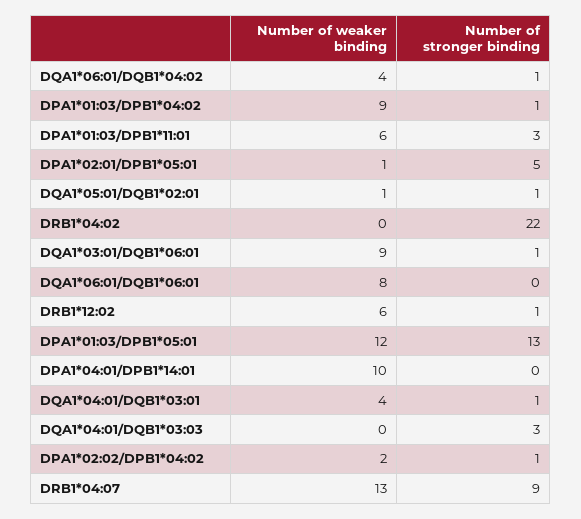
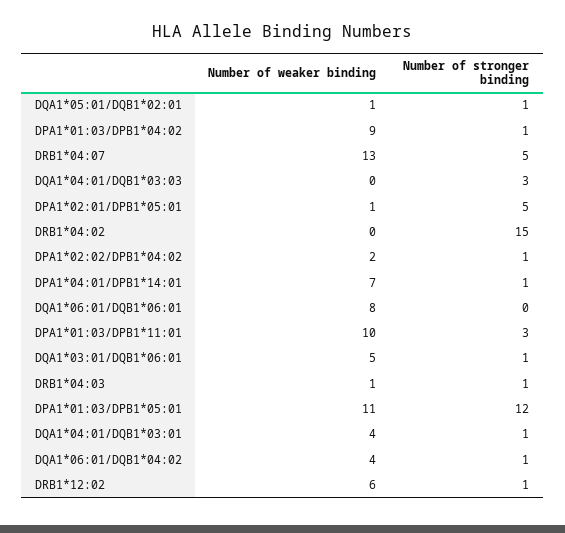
Number of weaker binding, DPA1*01:03/DPB1*11:01: 6 -> 10
Number of stronger binding, DRB1*04:02: 22 -> 15
Number of weaker binding, DQA1*03:01/DQB1*06:01: 9 -> 5
Number of weaker binding, DPA1*01:03/DPB1*05:01: 12 -> 11
Number of stronger binding, DPA1*01:03/DPB1*05:01: 13 -> 12
Number of weaker binding, DPA1*04:01/DPB1*14:01: 10 -> 7
Number of stronger binding, DPA1*04:01/DPB1*14:01: 0 -> 1
Number of stronger binding, DRB1*04:07: 9 -> 5
Number of weaker binding, DRB1*04:03: none -> 1
Number of stronger binding, DRB1*04:03: none -> 1

